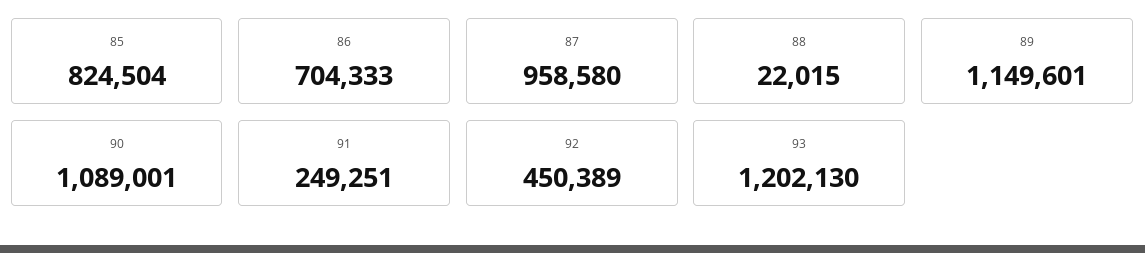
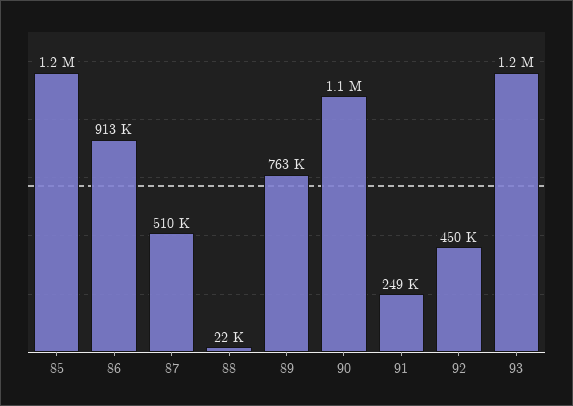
85: 824504 -> 1200000
86: 704333 -> 913000
87: 958580 -> 510000
89: 1149601 -> 763000

